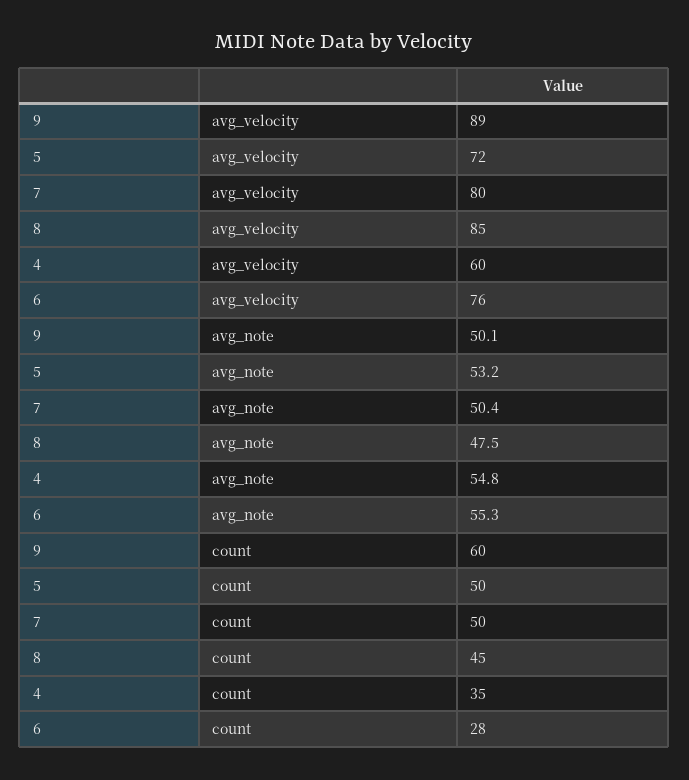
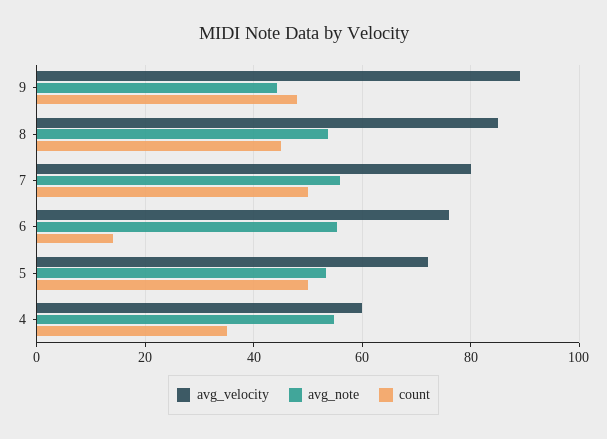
avg_note, 9: 50.1 -> 44
avg_note, 7: 50.4 -> 56
avg_note, 8: 47.5 -> 54
count, 9: 60 -> 48
count, 6: 28 -> 14

